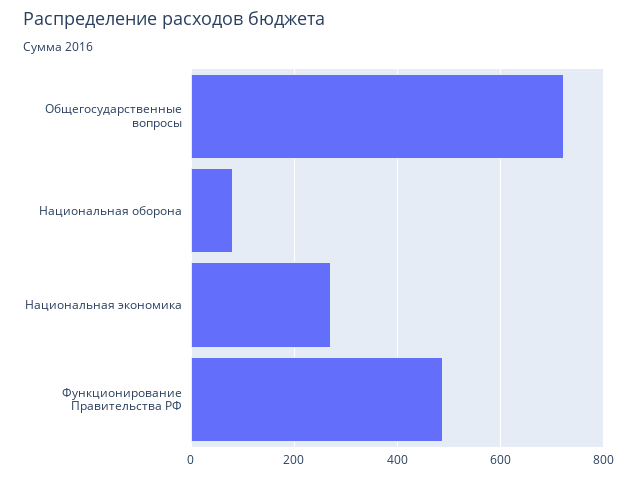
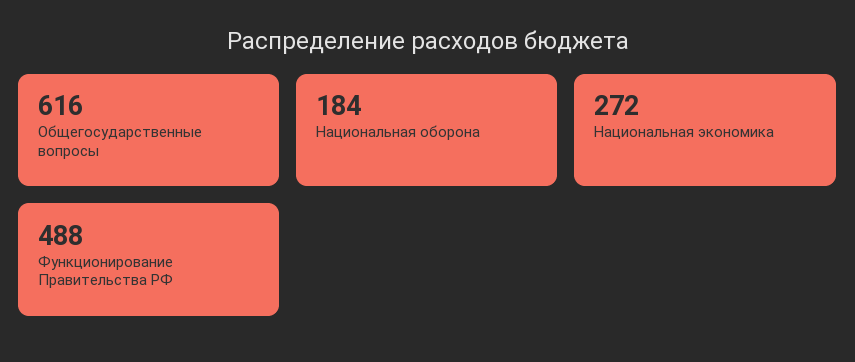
Общегосударственные вопросы: 720 -> 616
Национальная оборона: 80 -> 184

